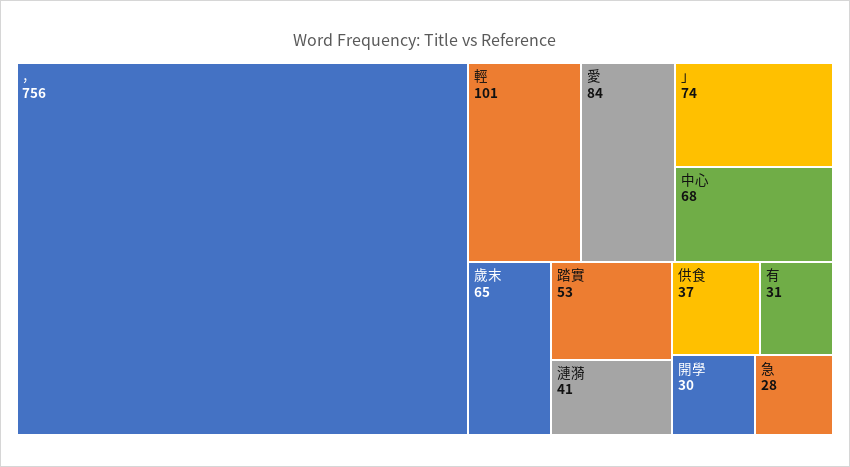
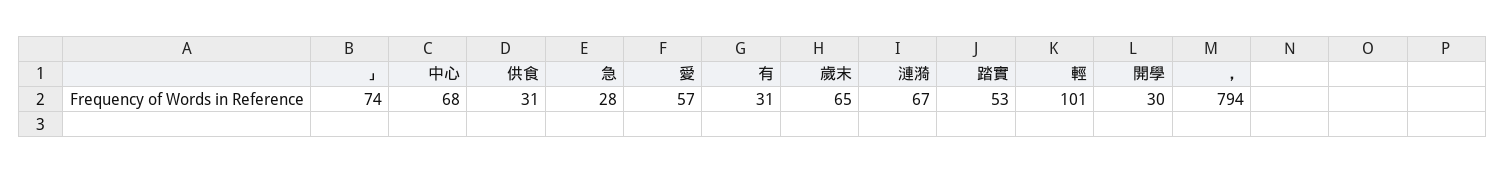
，: 756 -> 794
愛: 84 -> 57
漣漪: 41 -> 67
供食: 37 -> 31

